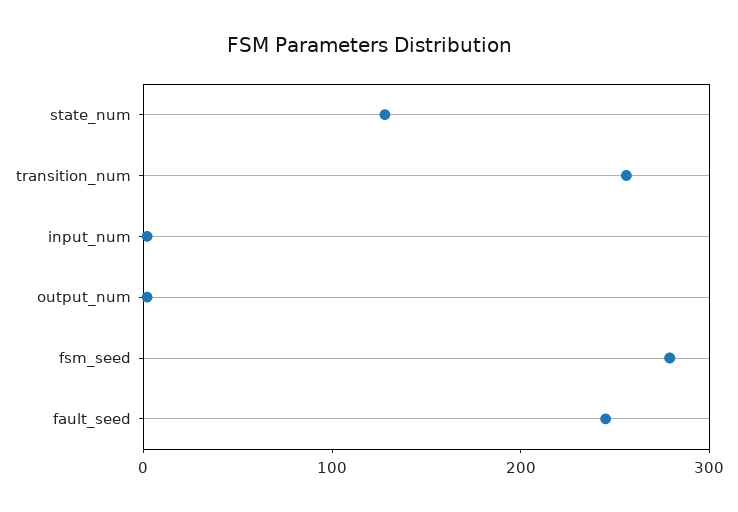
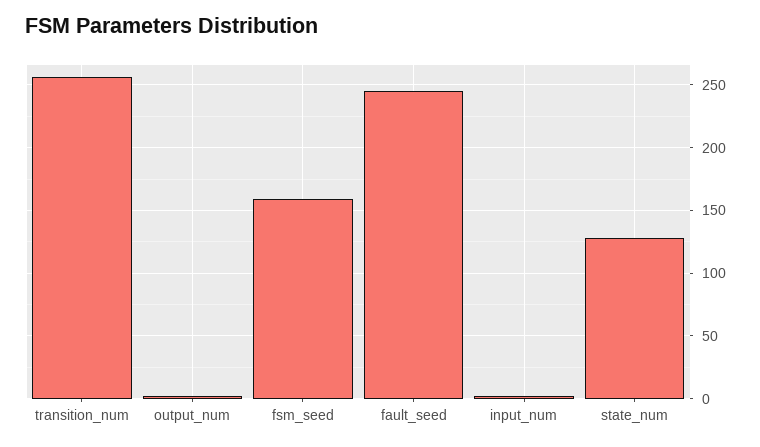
fsm_seed: 280 -> 160

